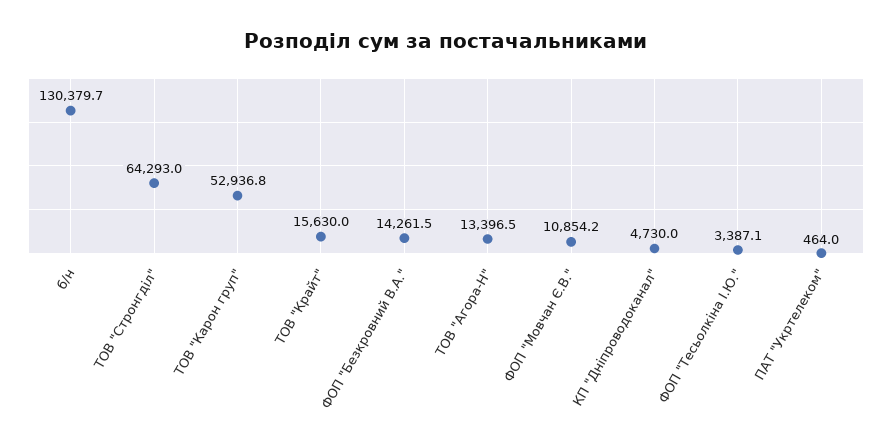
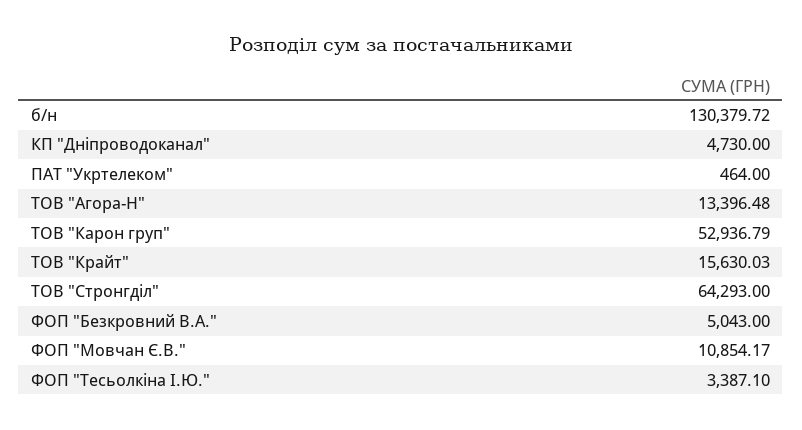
ФОП "Безкровний В.А.": 14261.5 -> 5043

